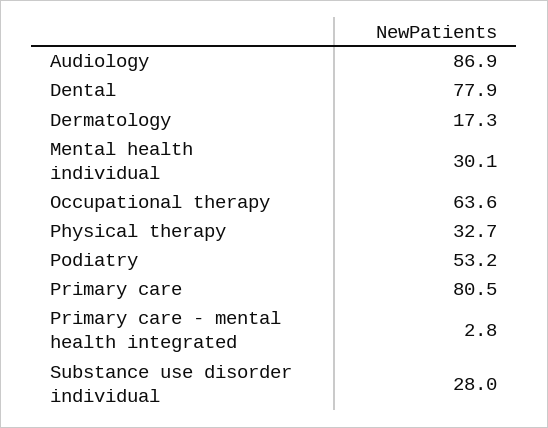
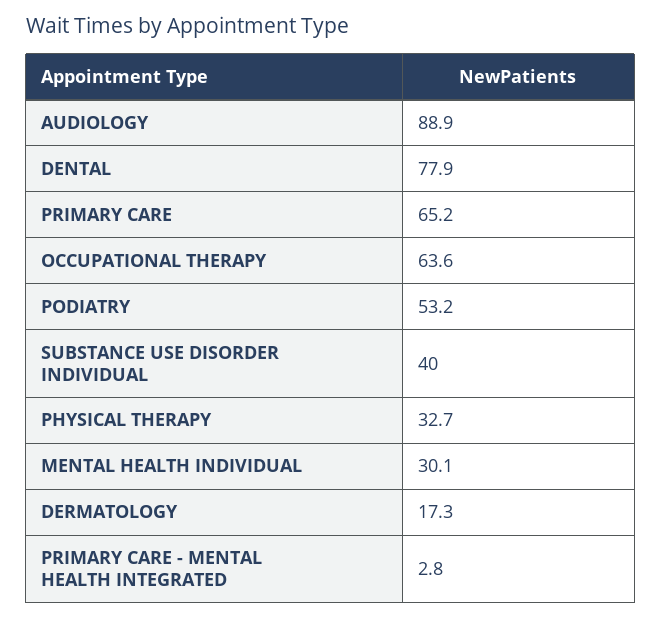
Audiology: 86.9 -> 88.9
Primary care: 80.5 -> 65.2
Substance use disorder individual: 28 -> 40

